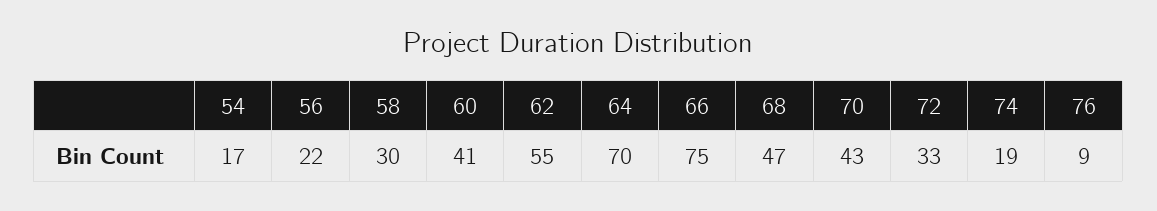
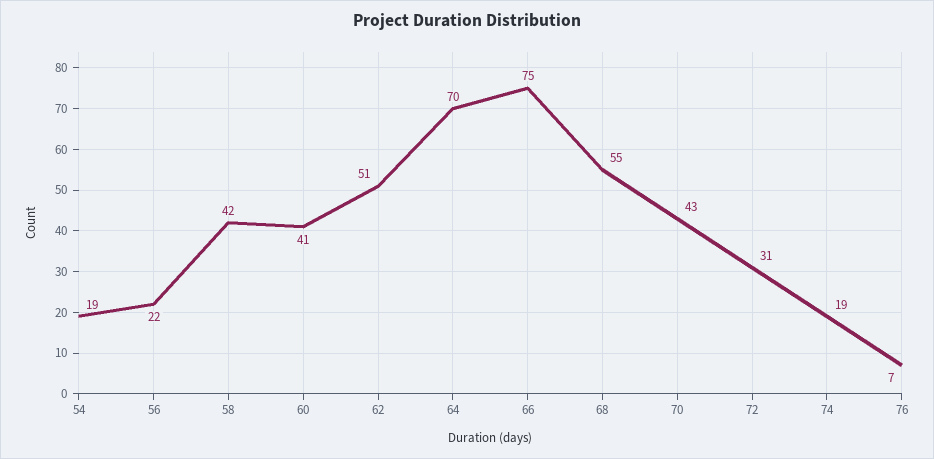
54: 17 -> 19
58: 30 -> 42
62: 55 -> 51
68: 47 -> 55
72: 33 -> 31
76: 9 -> 7

